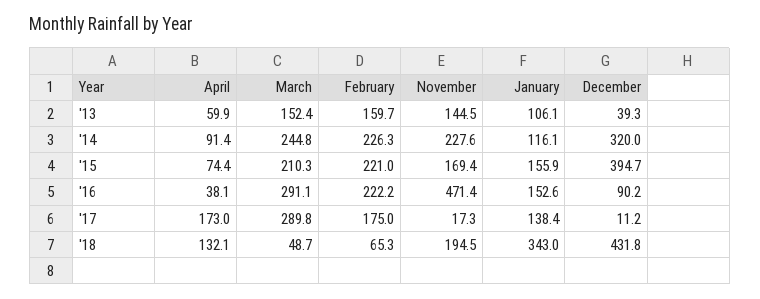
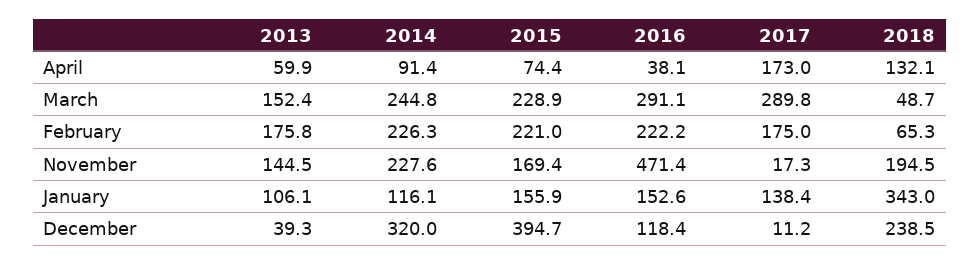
February, '13: 159.7 -> 175.8
March, '15: 210.3 -> 228.9
December, '16: 90.2 -> 118.4
December, '18: 431.8 -> 238.5

